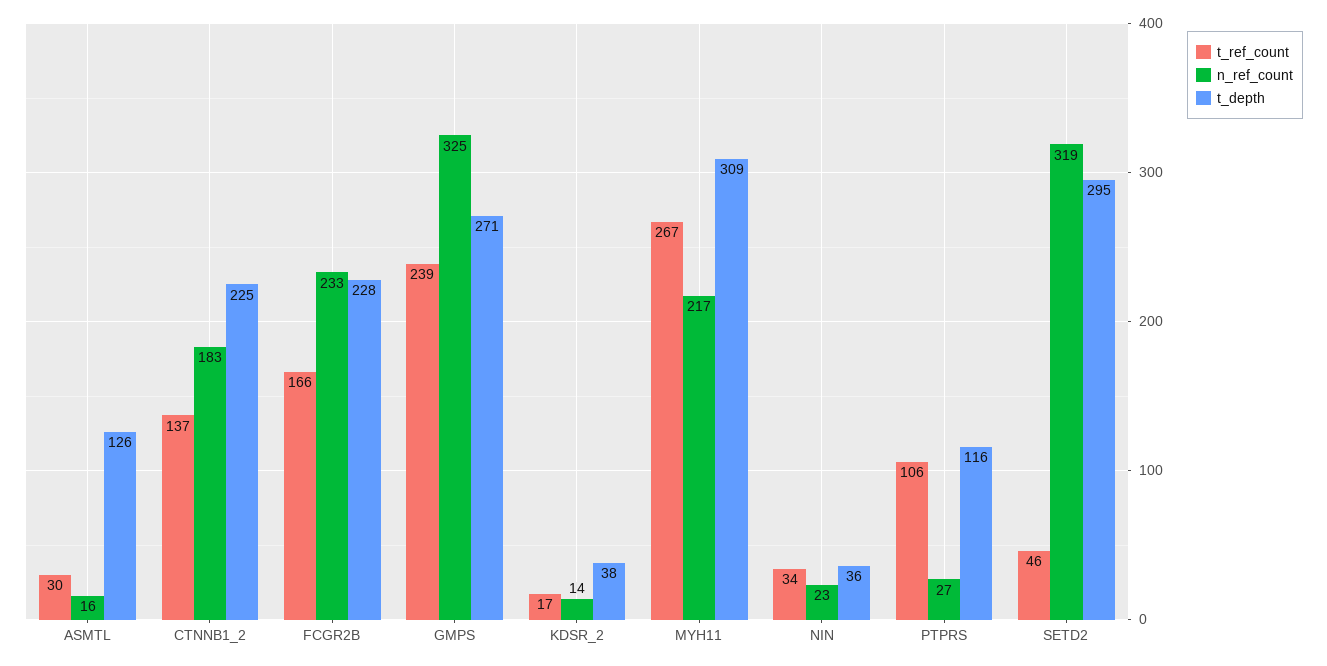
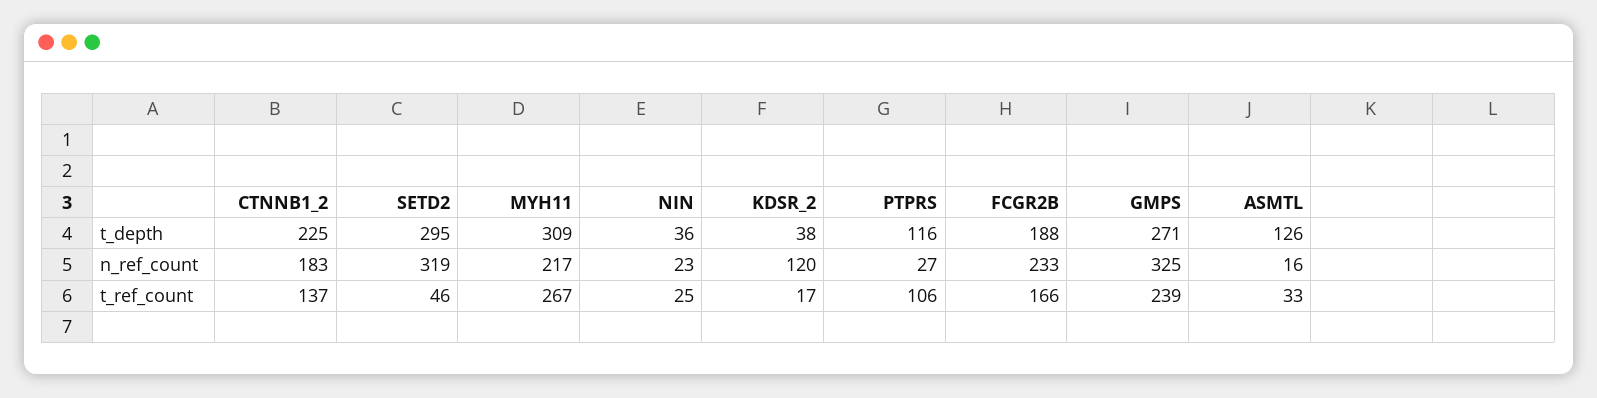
t_ref_count, ASMTL: 30 -> 33
t_depth, FCGR2B: 228 -> 188
n_ref_count, KDSR_2: 14 -> 120
t_ref_count, NIN: 34 -> 25

